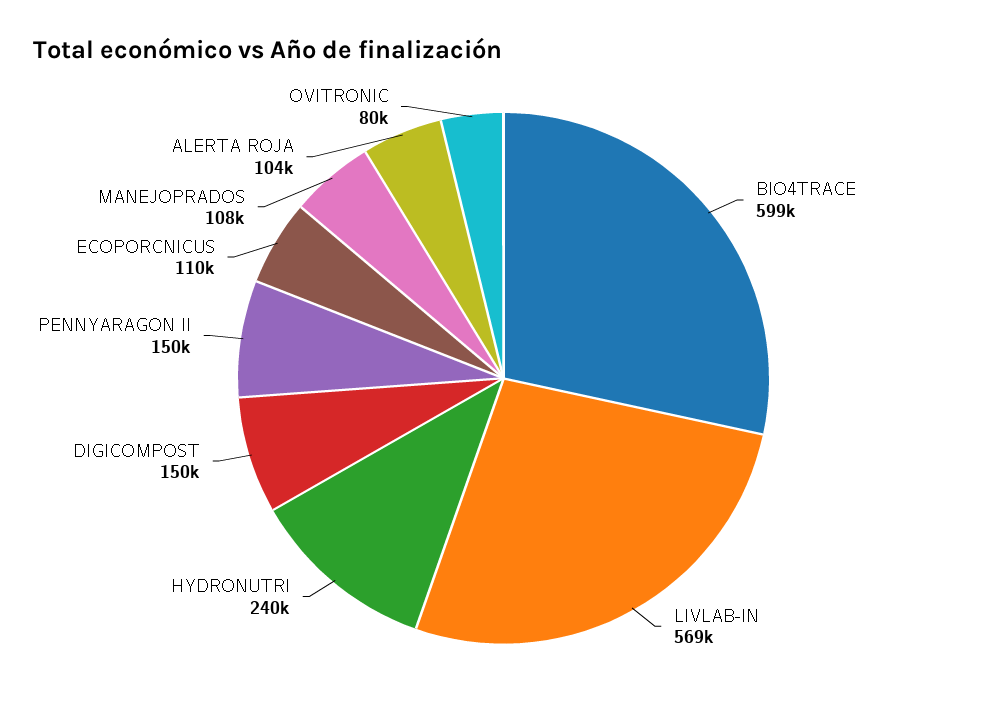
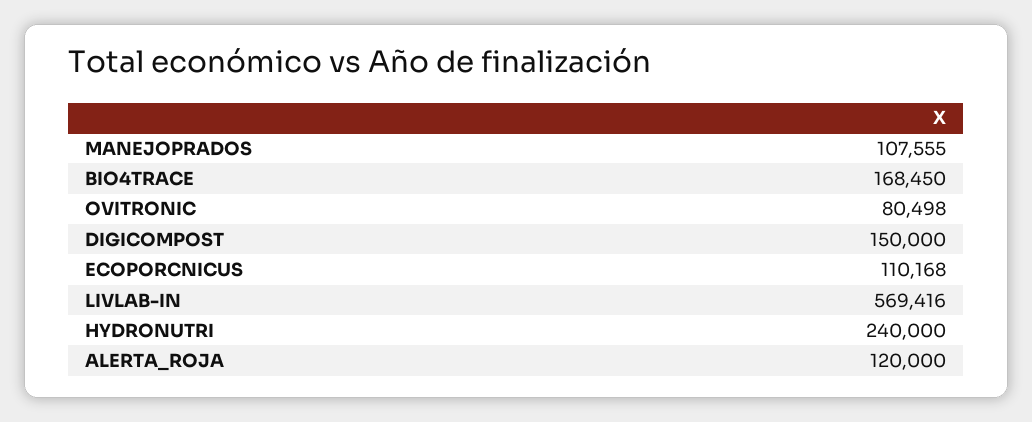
BIO4TRACE: 599000 -> 168450
PENNYARAGON II: 150000 -> none
ALERTA ROJA: 104000 -> 120000

